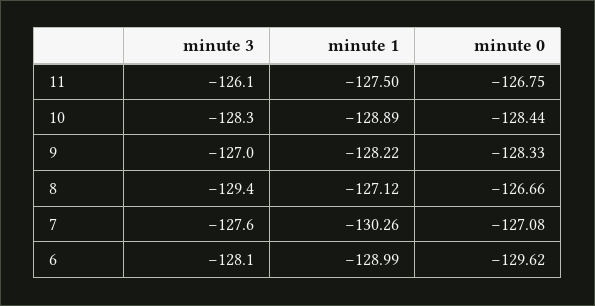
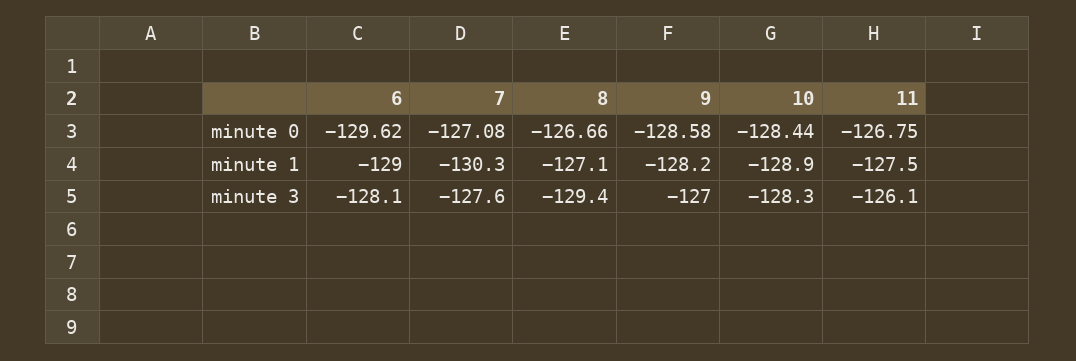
minute 0, 9: -128.33 -> -128.58

